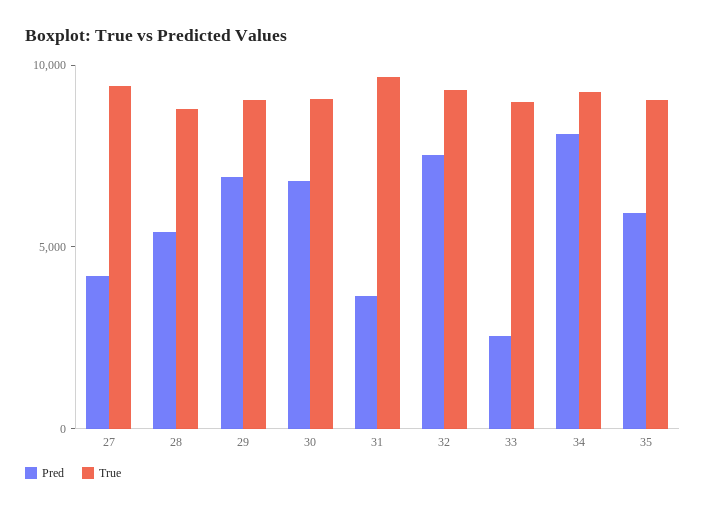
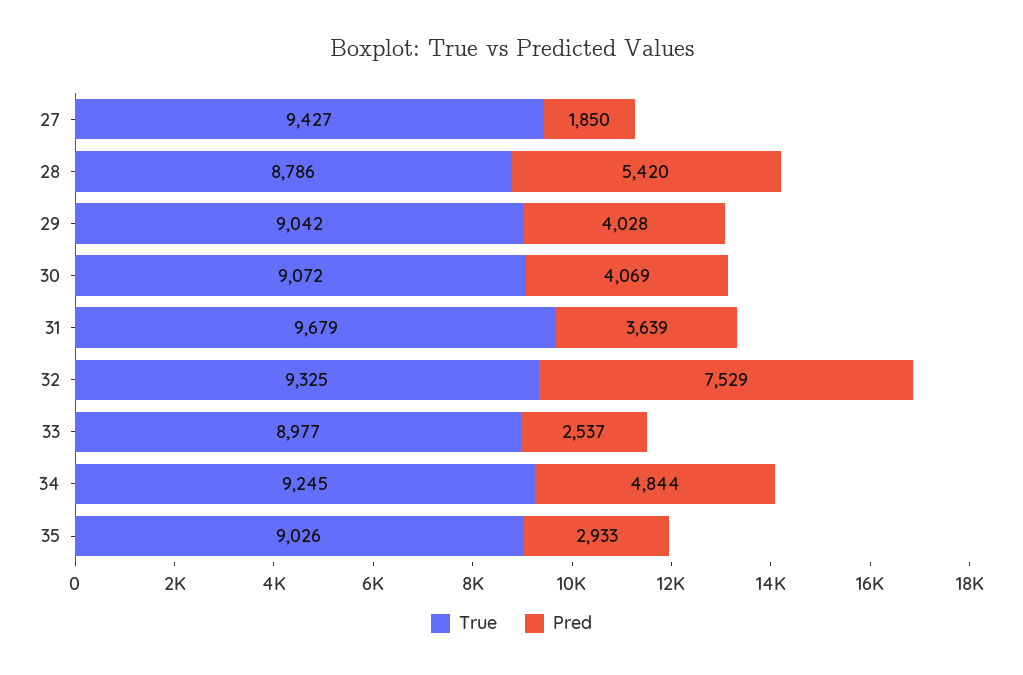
Pred, 27: 4000 -> 1850
Pred, 29: 7000 -> 4028
Pred, 30: 7000 -> 4069
Pred, 34: 8000 -> 4844
Pred, 35: 6000 -> 2933

